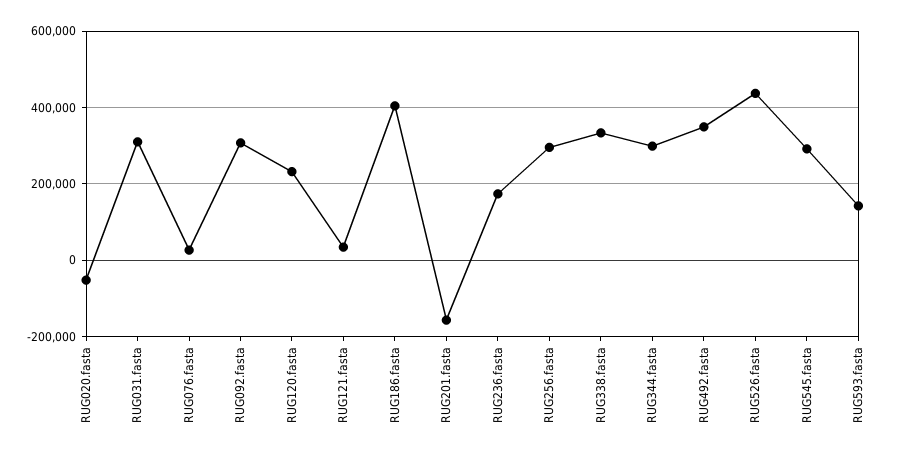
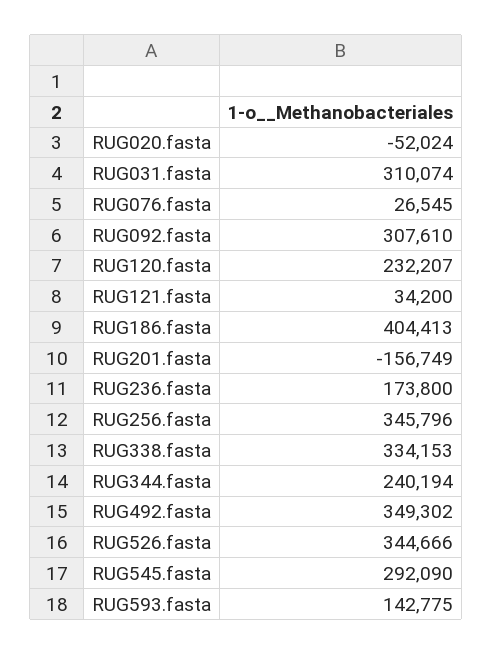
RUG256.fasta: 300000 -> 345796
RUG344.fasta: 300000 -> 240194
RUG526.fasta: 440000 -> 344666

